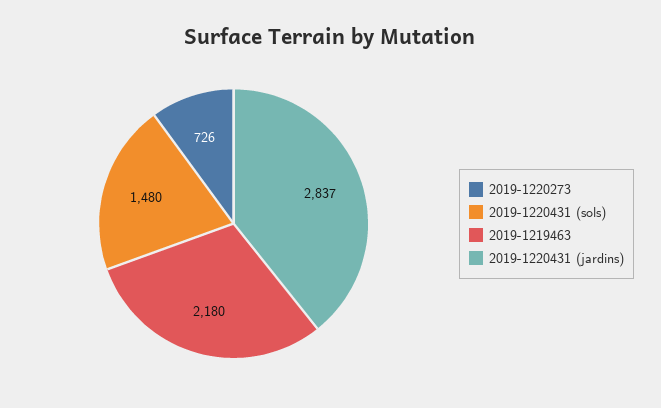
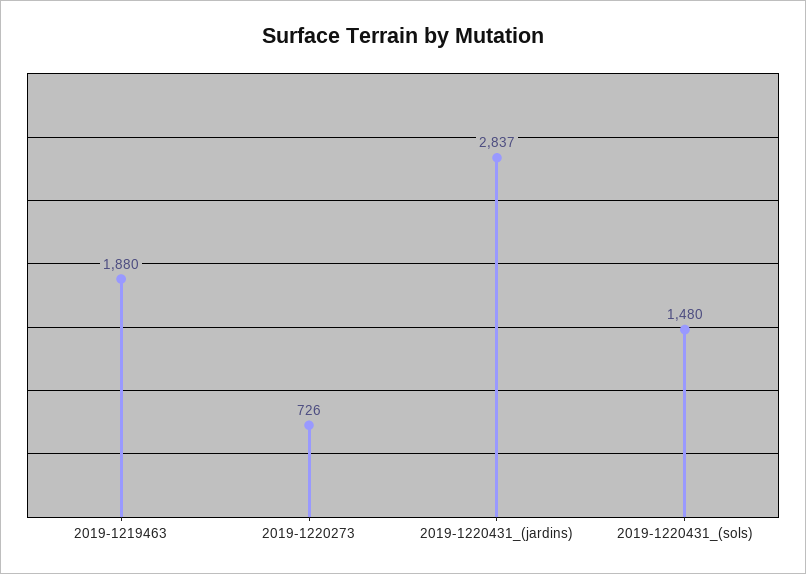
2019-1219463: 2180 -> 1880

